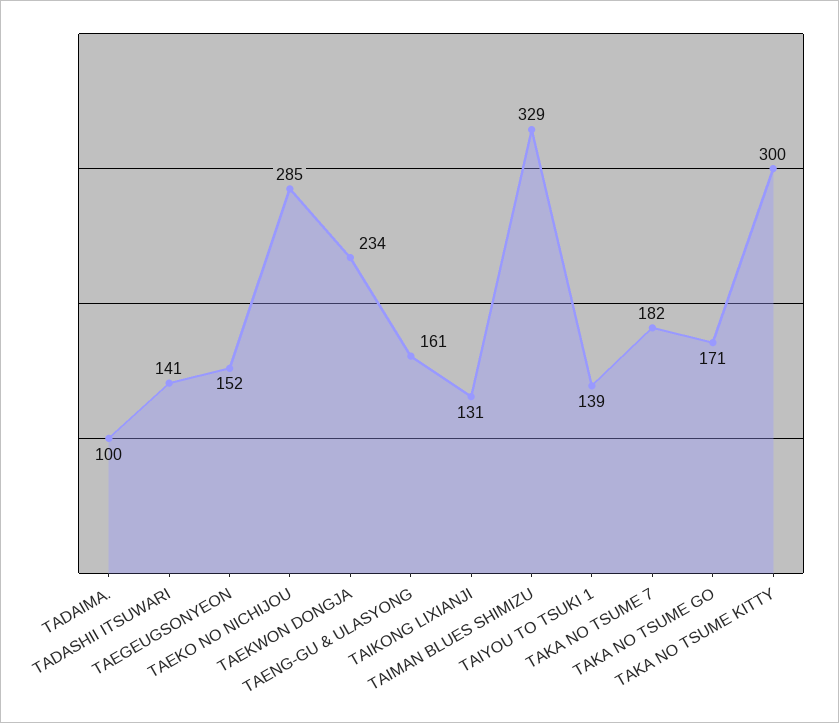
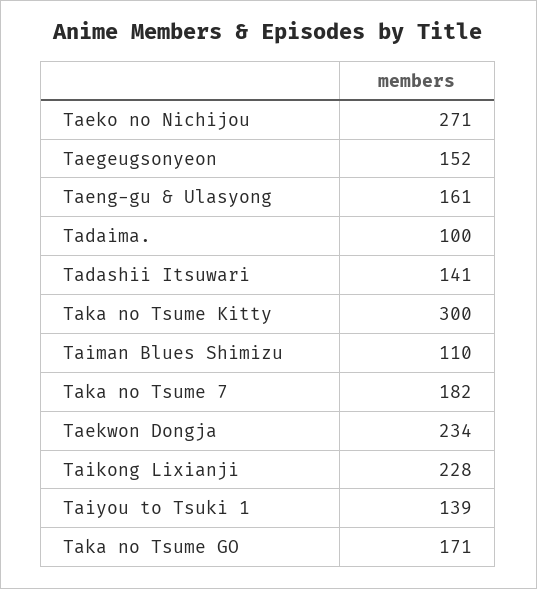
TAEKO NO NICHIJOU: 285 -> 271
TAIKONG LIXIANJI: 131 -> 228
TAIMAN BLUES SHIMIZU: 329 -> 110

